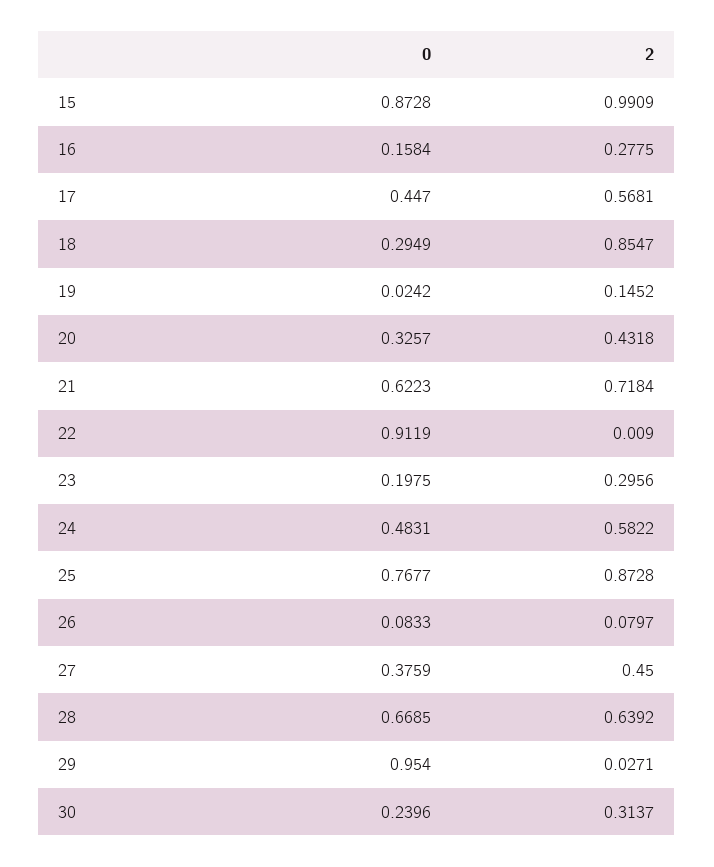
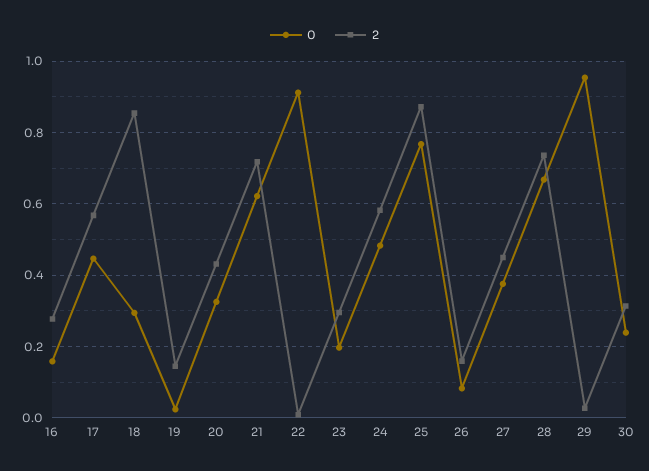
0, 15: 0.8728 -> none
2, 15: 0.9909 -> none
2, 26: 0.0797 -> 0.16
2, 28: 0.6392 -> 0.74

